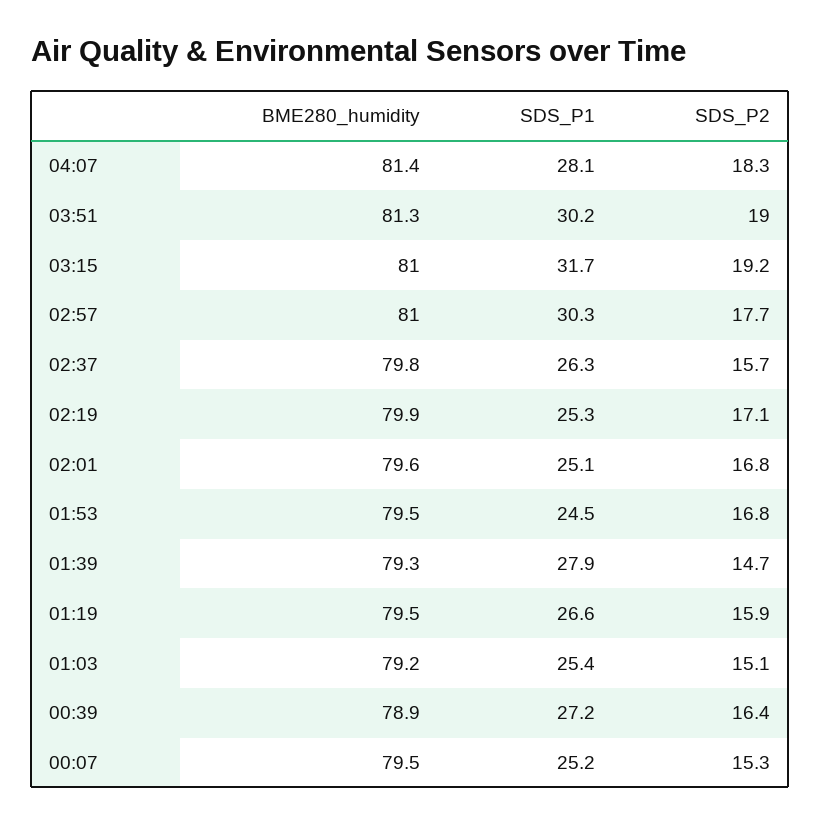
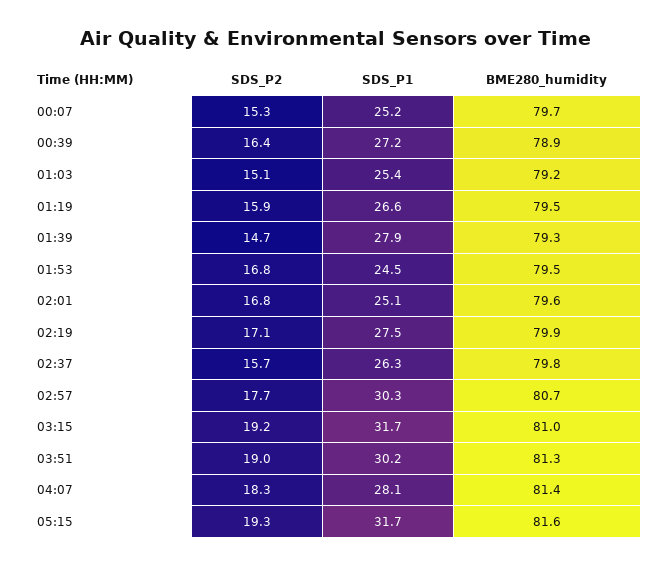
BME280_humidity, 02:57: 81 -> 80.7
SDS_P1, 02:19: 25.3 -> 27.5
BME280_humidity, 00:07: 79.5 -> 79.7
SDS_P2, 05:15: none -> 19.3
SDS_P1, 05:15: none -> 31.7
BME280_humidity, 05:15: none -> 81.6

